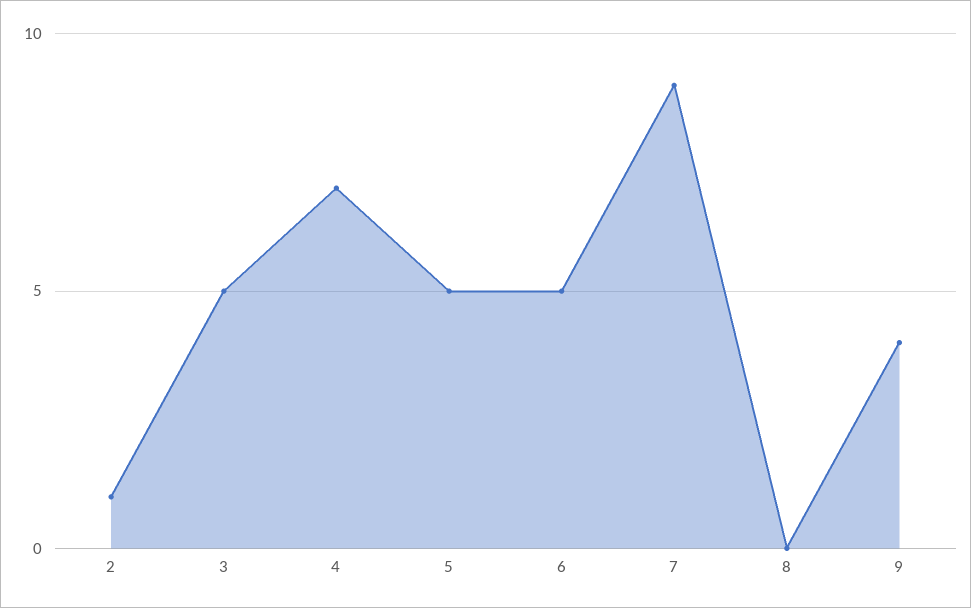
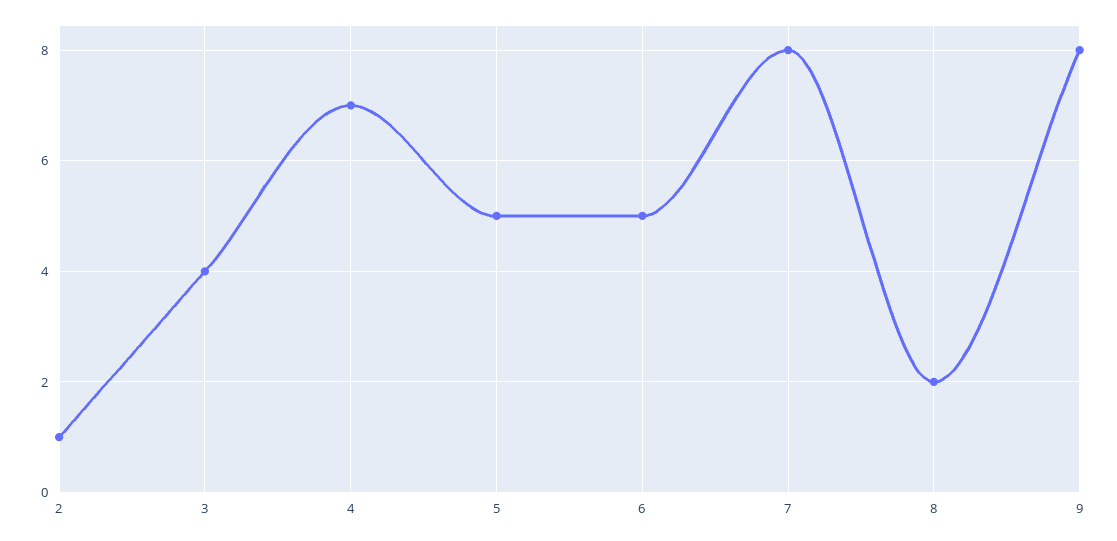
3: 5 -> 4
7: 9 -> 8
8: 0 -> 2
9: 4 -> 8

